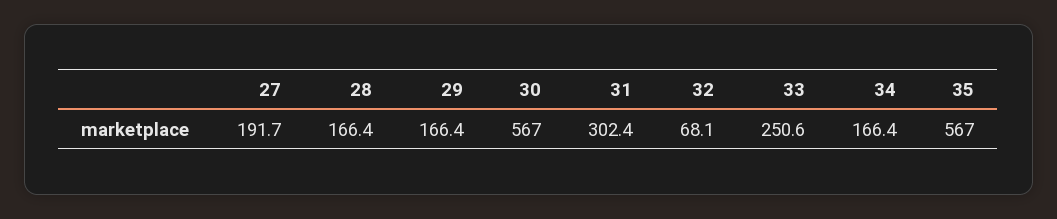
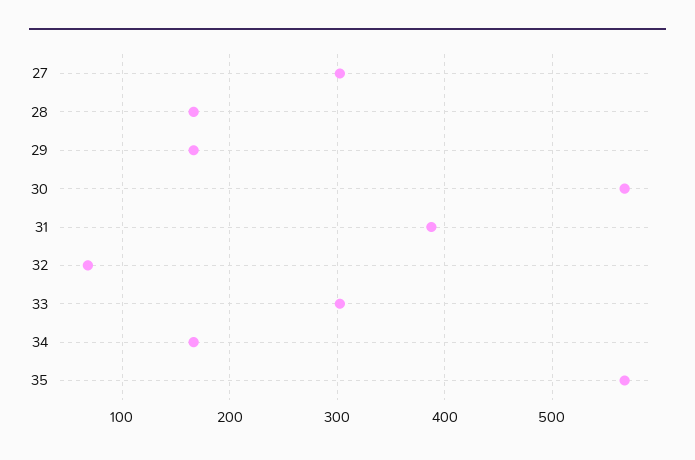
27: 191.7 -> 300
31: 302.4 -> 390
33: 250.6 -> 300

